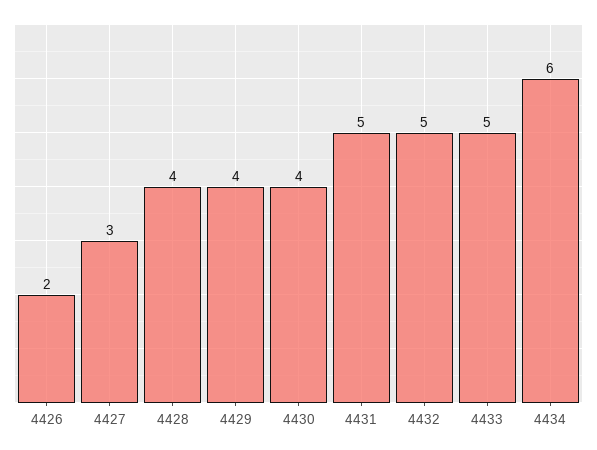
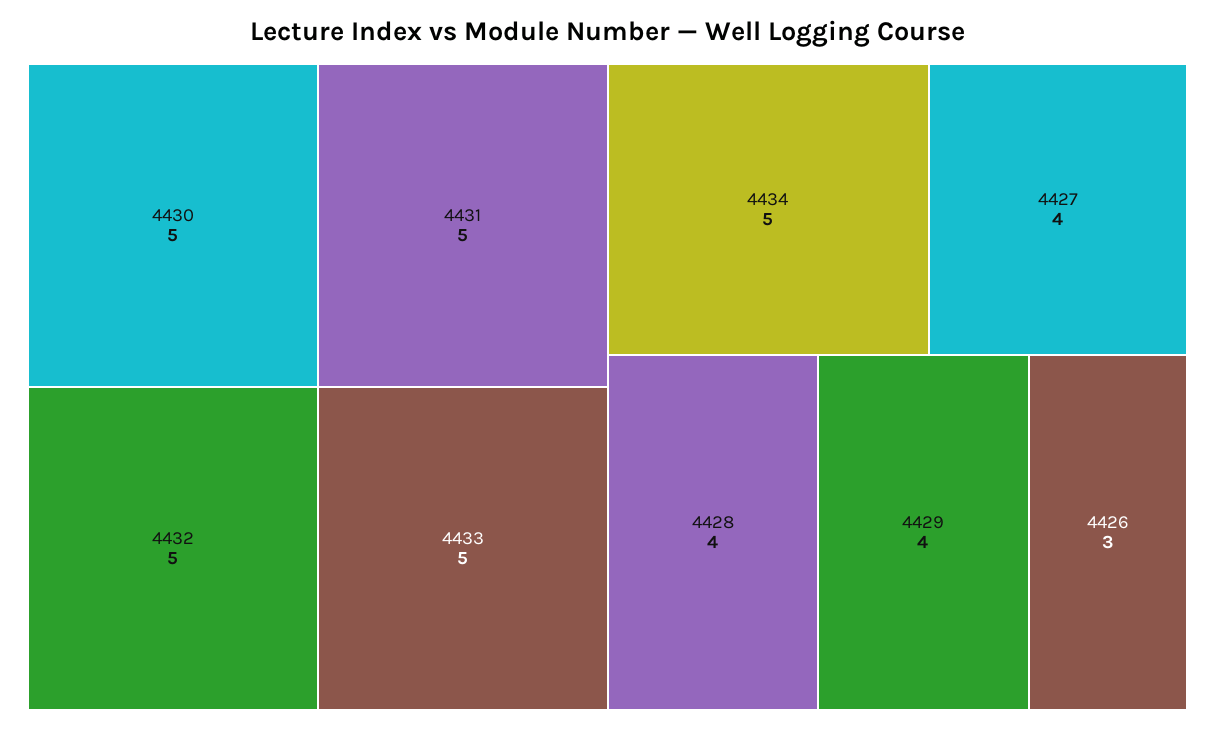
4426: 2 -> 3
4427: 3 -> 4
4430: 4 -> 5
4434: 6 -> 5

